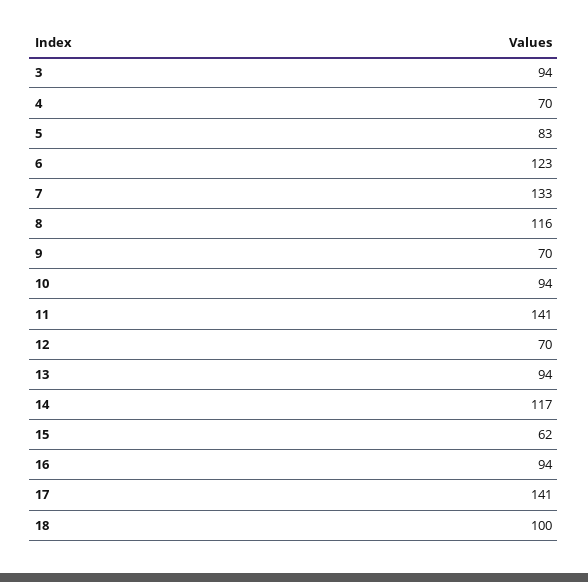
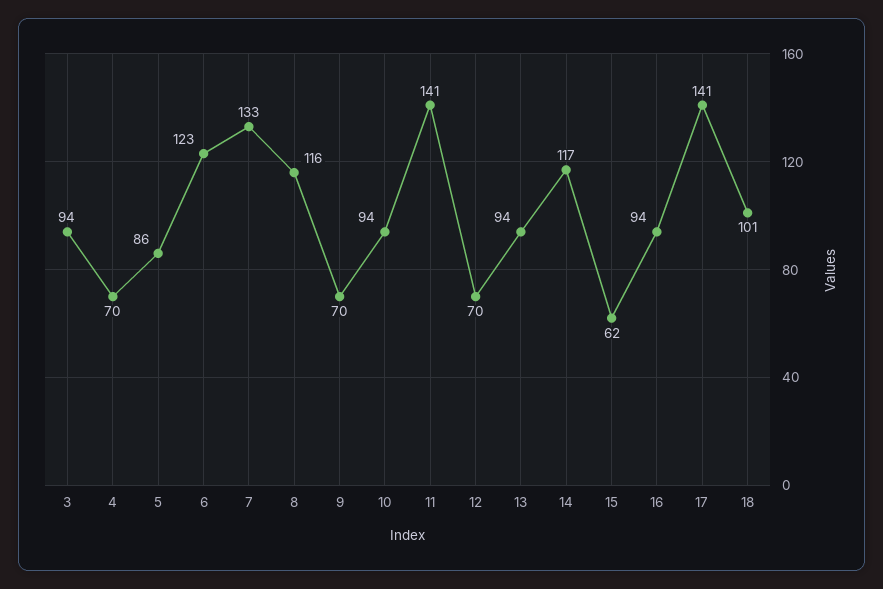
5: 83 -> 86
18: 100 -> 101

